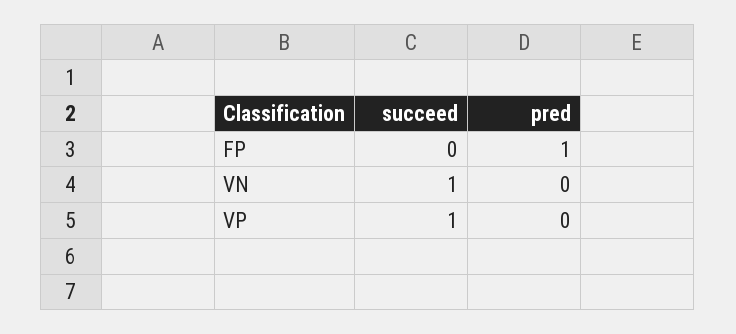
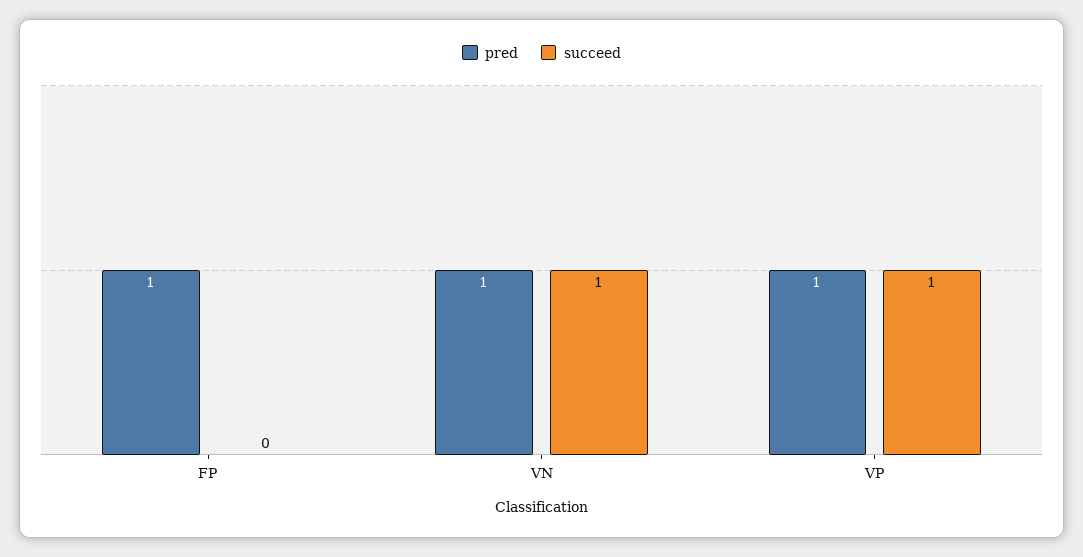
pred, VN: 0 -> 1
pred, VP: 0 -> 1

